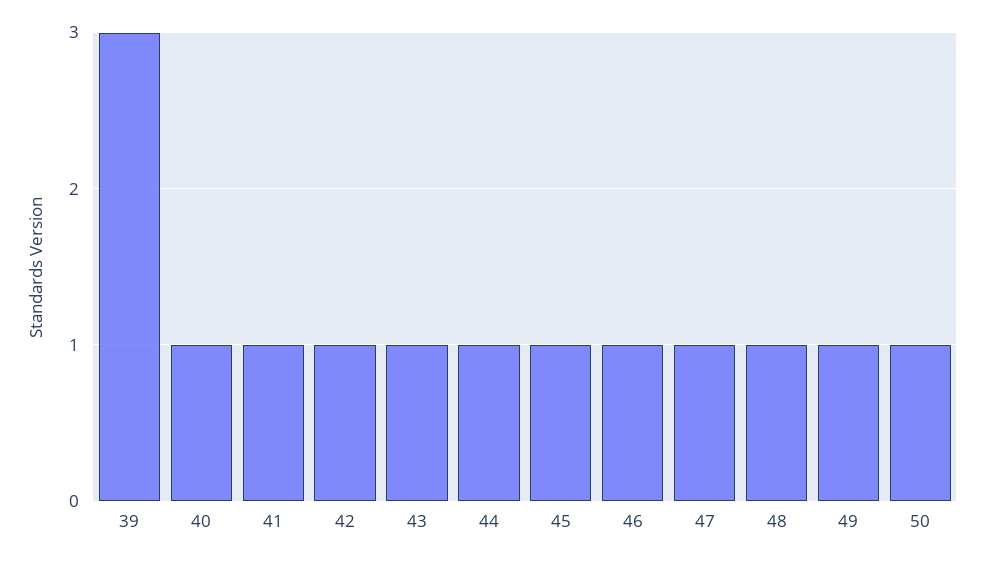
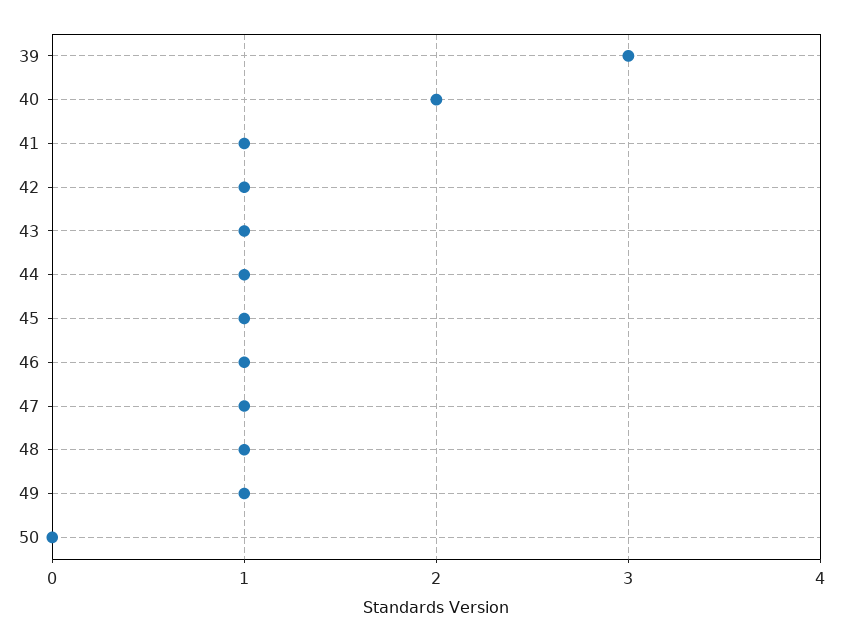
40: 1 -> 2
50: 1 -> 0

